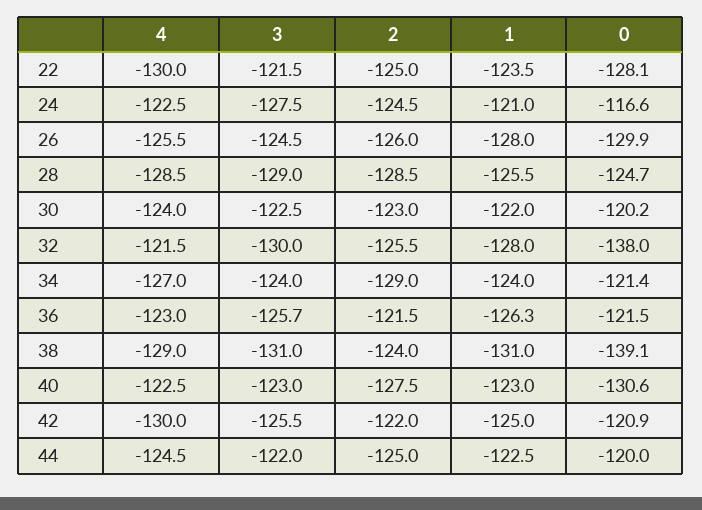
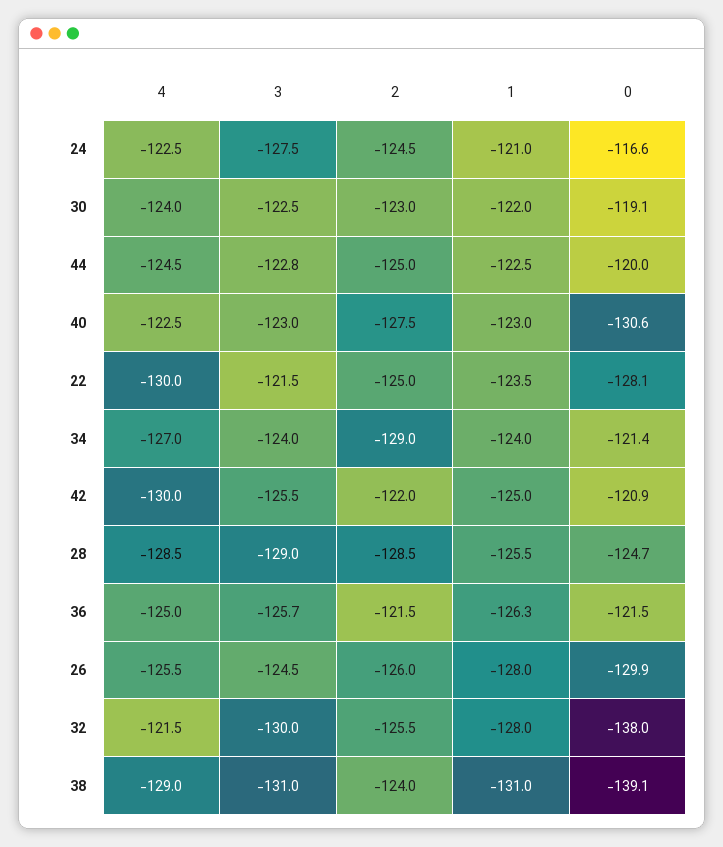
0, 30: -120.2 -> -119.1
4, 36: -123 -> -125
3, 44: -122 -> -122.8

